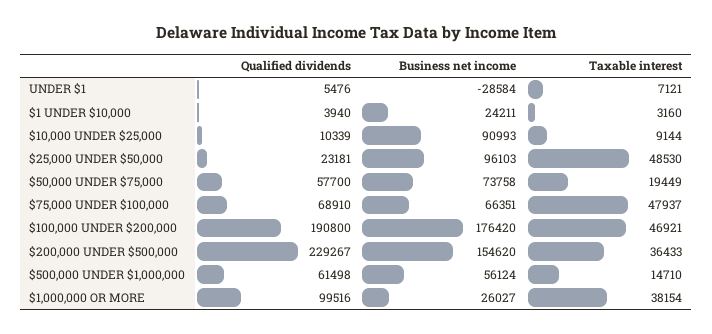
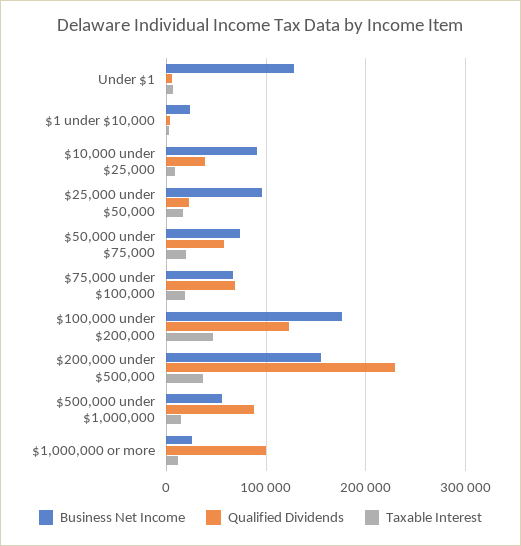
Business net income, UNDER $1: -28584 -> 130000
Qualified dividends, $10,000 UNDER $25,000: 10339 -> 40000
Taxable interest, $25,000 UNDER $50,000: 48530 -> 20000
Taxable interest, $75,000 UNDER $100,000: 47937 -> 20000
Qualified dividends, $100,000 UNDER $200,000: 190800 -> 120000
Qualified dividends, $500,000 UNDER $1,000,000: 61498 -> 90000
Taxable interest, $1,000,000 OR MORE: 38154 -> 10000

